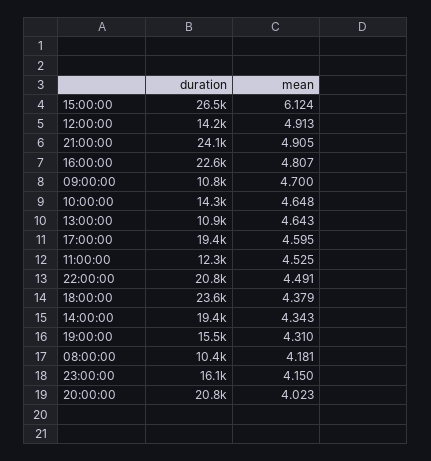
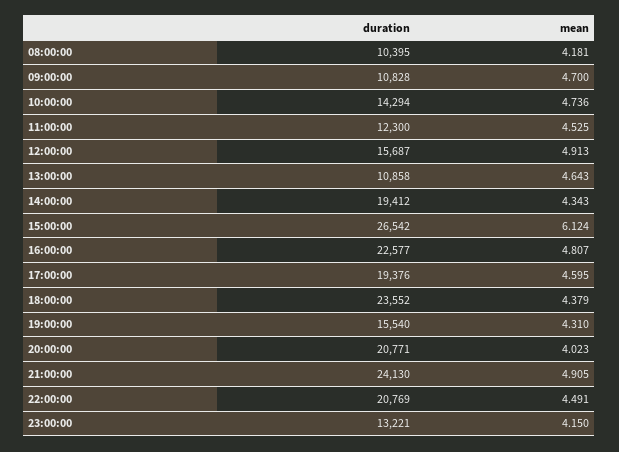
duration, 12:00:00: 14200 -> 15687
mean, 10:00:00: 4.648 -> 4.736
duration, 23:00:00: 16100 -> 13221

